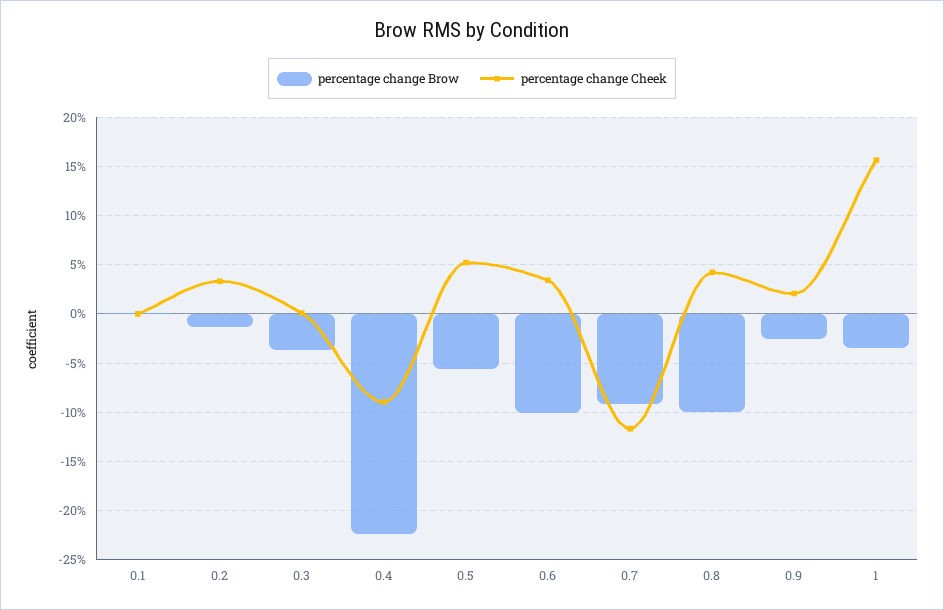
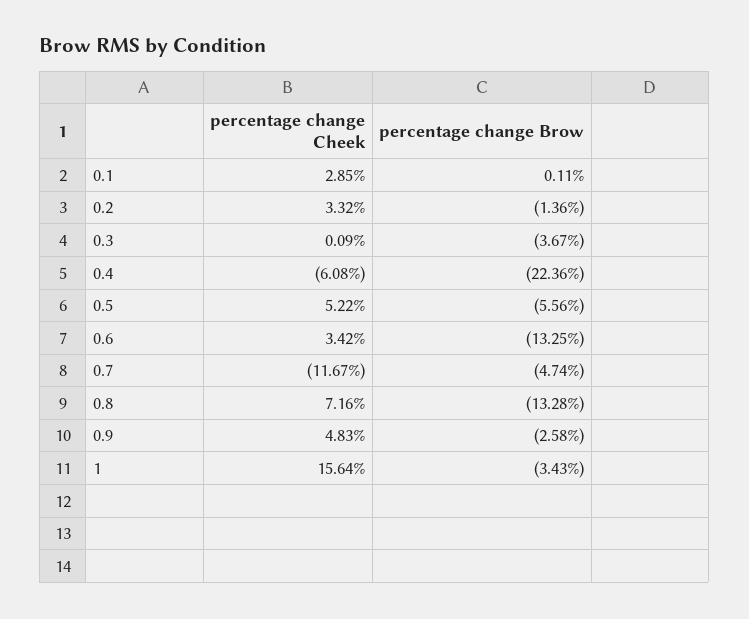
percentage change Cheek, 0.1: 0 -> 2.85
percentage change Cheek, 0.4: -9 -> -6.08
percentage change Brow, 0.6: -10 -> -13.25
percentage change Brow, 0.7: -9 -> -4.74
percentage change Brow, 0.8: -10 -> -13.28
percentage change Cheek, 0.8: 4 -> 7.16
percentage change Cheek, 0.9: 2 -> 4.83

